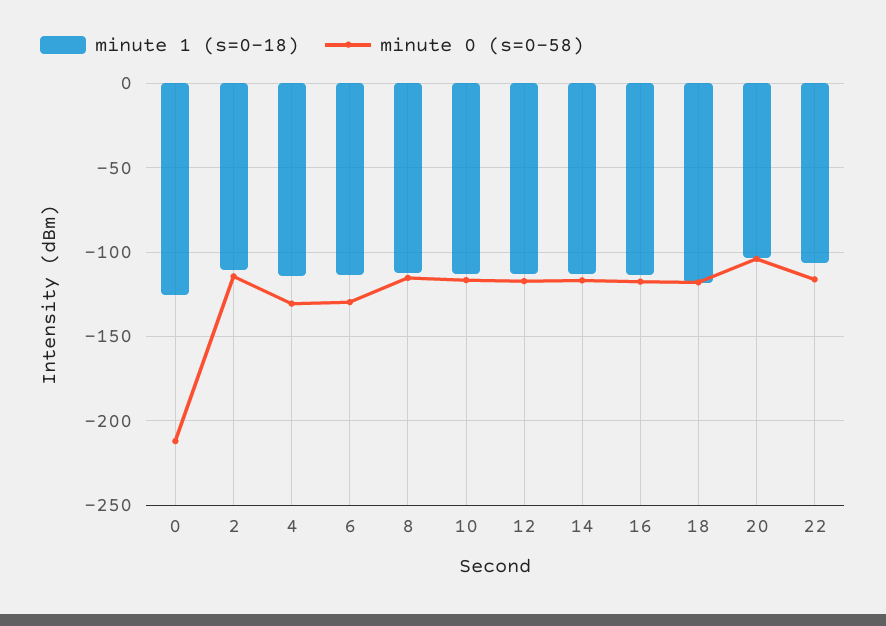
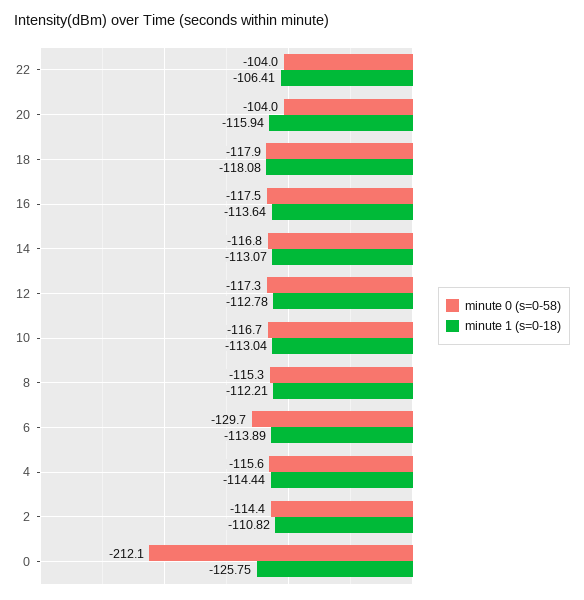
minute 0 (s=0-58), 4: -130 -> -115.6
minute 1 (s=0-18), 20: -105 -> -115.94
minute 0 (s=0-58), 22: -115 -> -104

